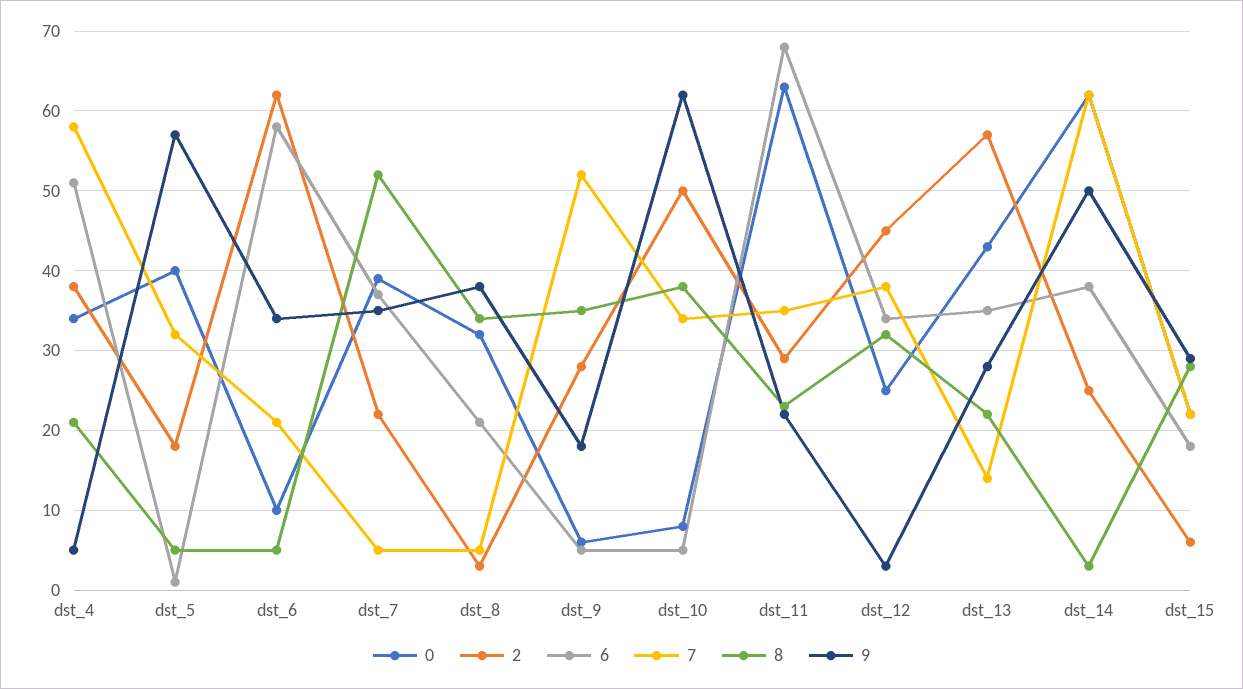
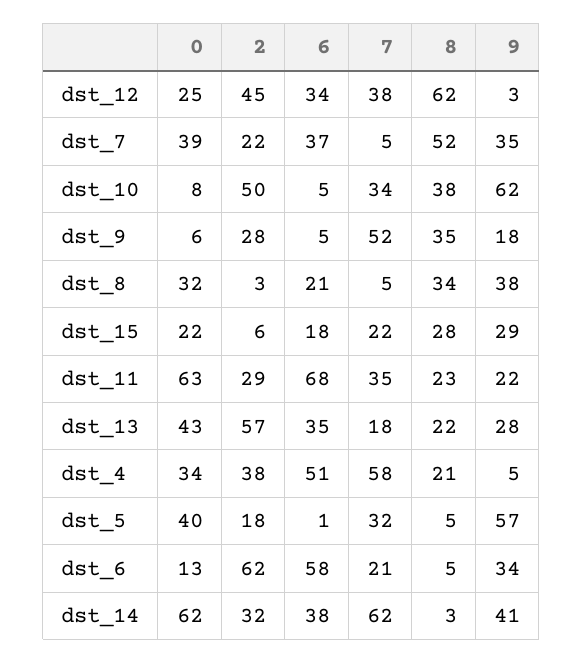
0, dst_6: 10 -> 13
8, dst_12: 32 -> 62
7, dst_13: 14 -> 18
2, dst_14: 25 -> 32
9, dst_14: 50 -> 41

